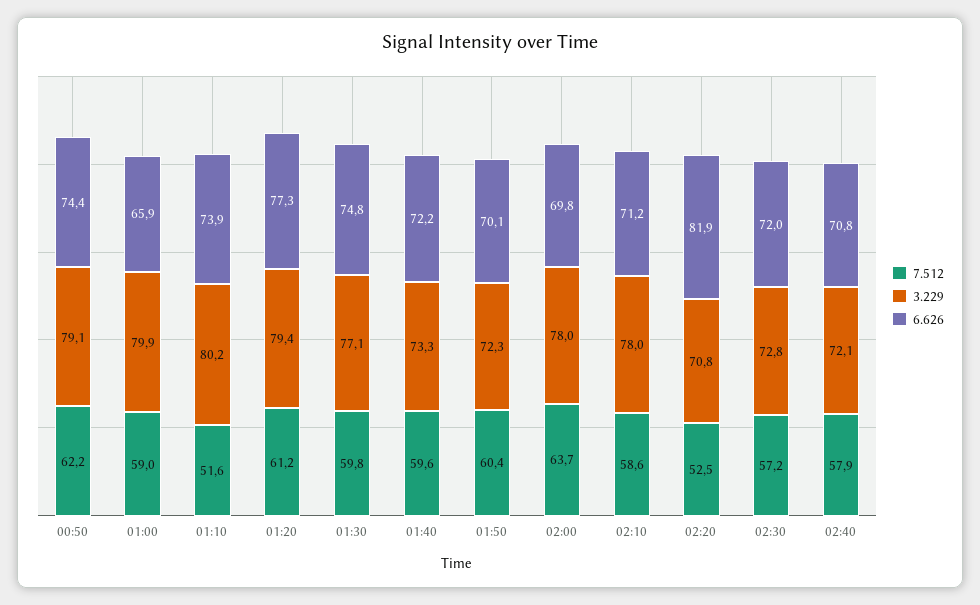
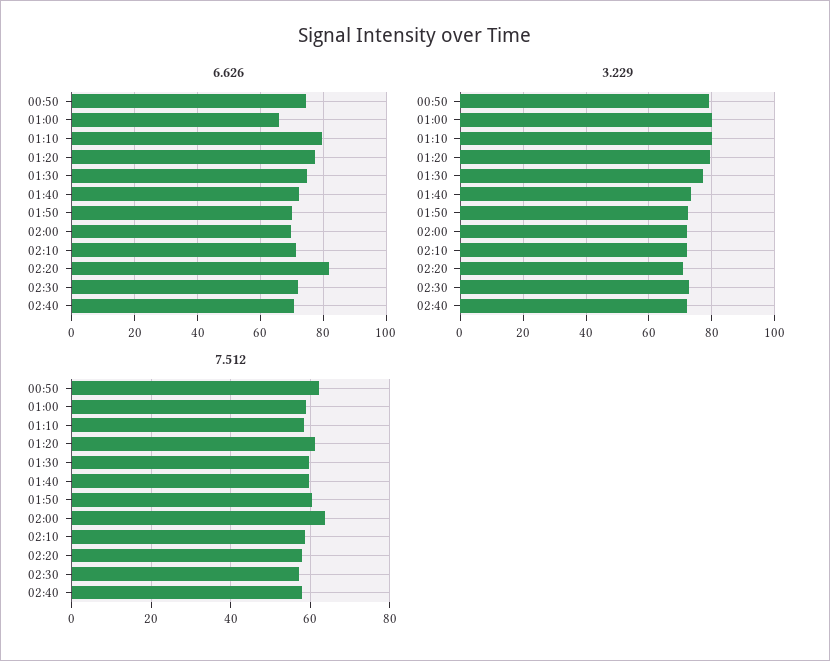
7.512, 01:10: 51.6 -> 58
6.626, 01:10: 73.9 -> 80
3.229, 02:00: 78 -> 72
3.229, 02:10: 78 -> 72
7.512, 02:20: 52.5 -> 58

